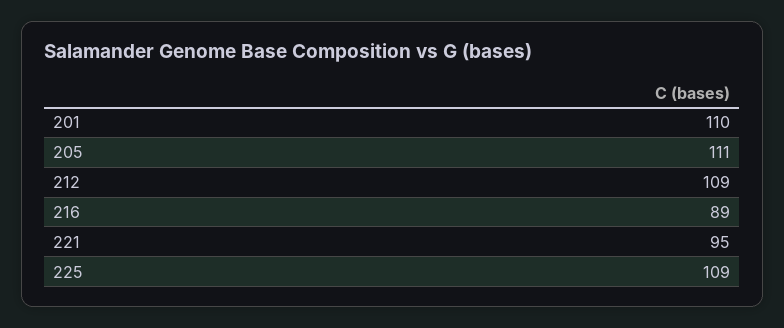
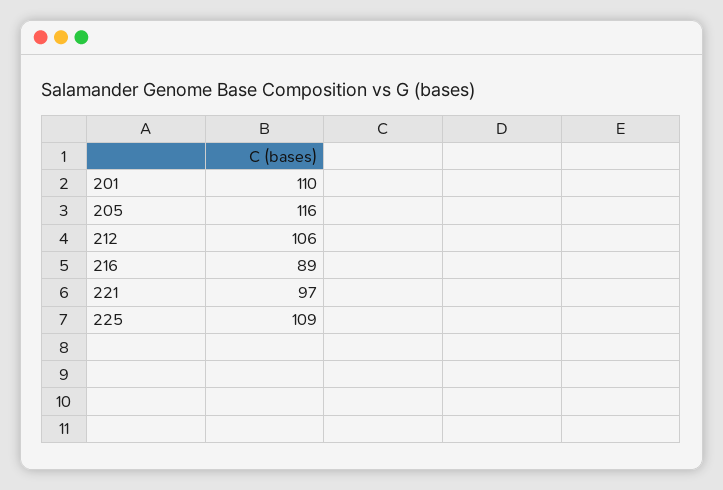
205: 111 -> 116
212: 109 -> 106
221: 95 -> 97

